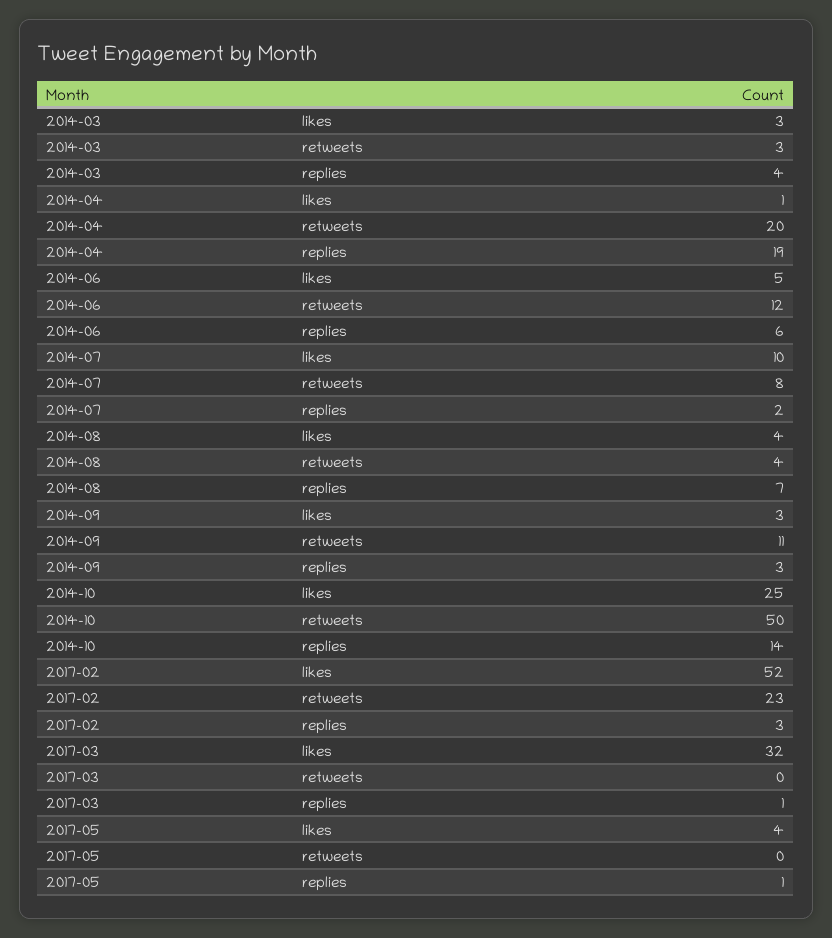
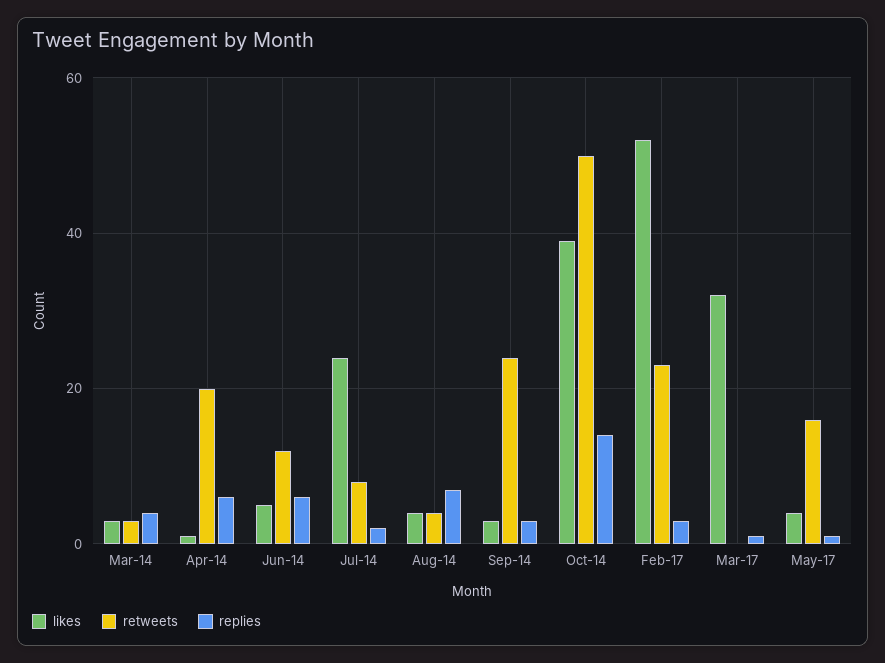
replies, 2014-04: 19 -> 5
likes, 2014-07: 10 -> 25
retweets, 2014-09: 11 -> 25
likes, 2014-10: 25 -> 40
retweets, 2017-05: 0 -> 15

